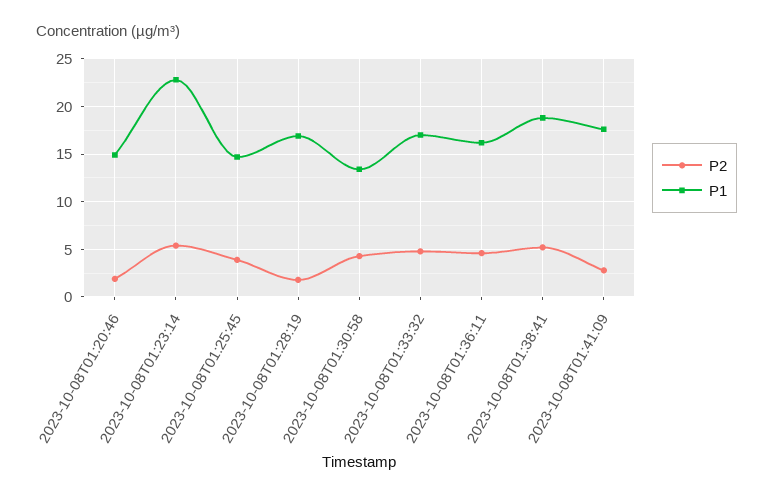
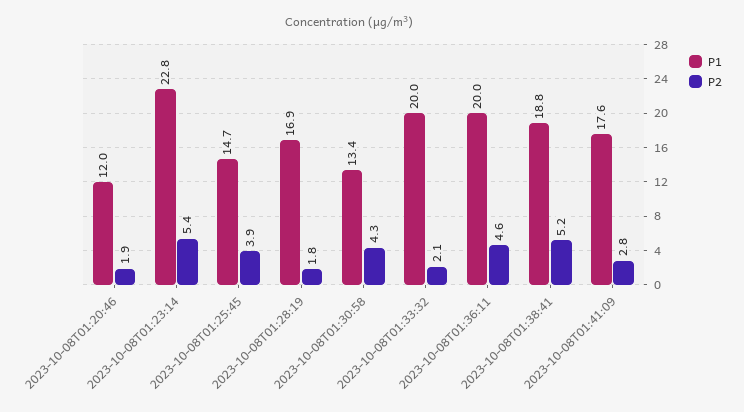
P1, 2023-10-08T01:20:46: 15 -> 12
P2, 2023-10-08T01:33:32: 5 -> 2.1
P1, 2023-10-08T01:33:32: 17 -> 20
P1, 2023-10-08T01:36:11: 16 -> 20

